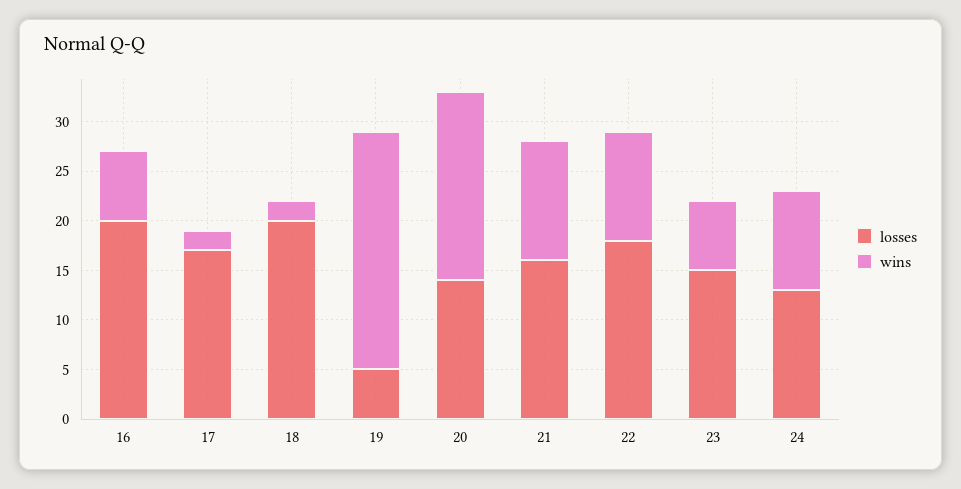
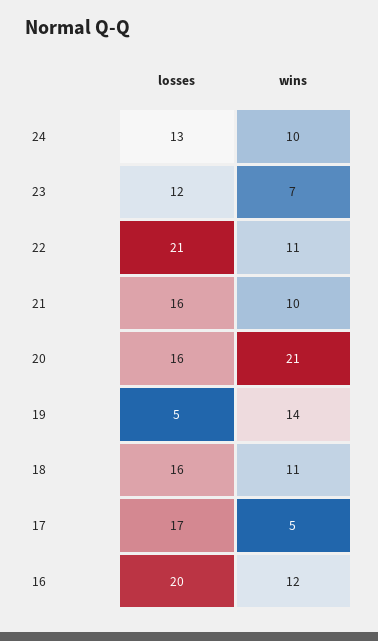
wins, 16: 7 -> 12
wins, 17: 2 -> 5
losses, 18: 20 -> 16
wins, 18: 2 -> 11
wins, 19: 24 -> 14
losses, 20: 14 -> 16
wins, 20: 19 -> 21
wins, 21: 12 -> 10
losses, 22: 18 -> 21
losses, 23: 15 -> 12

